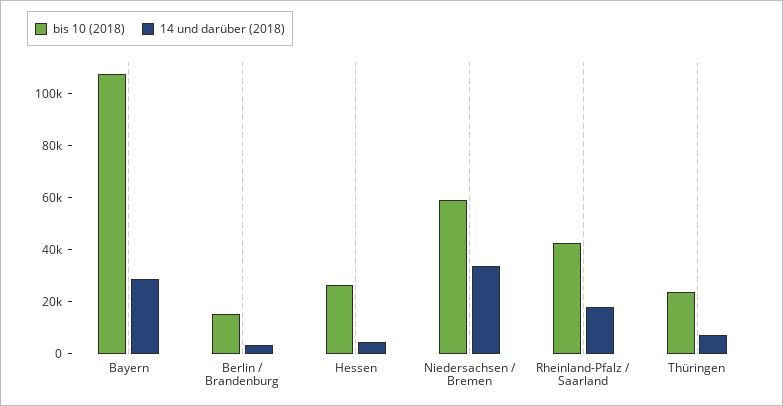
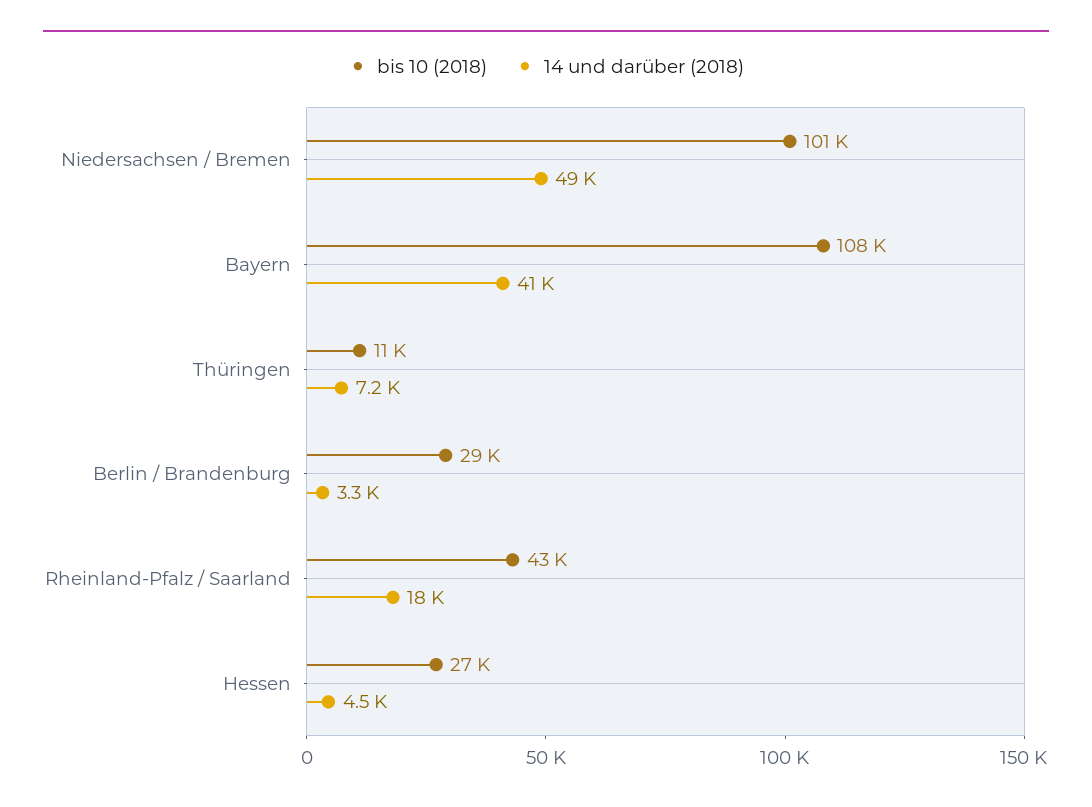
14 und darüber (2018), Bayern: 30000 -> 41000
bis 10 (2018), Berlin / Brandenburg: 15000 -> 29000
bis 10 (2018), Niedersachsen / Bremen: 60000 -> 101000
14 und darüber (2018), Niedersachsen / Bremen: 35000 -> 49000
bis 10 (2018), Thüringen: 25000 -> 11000

